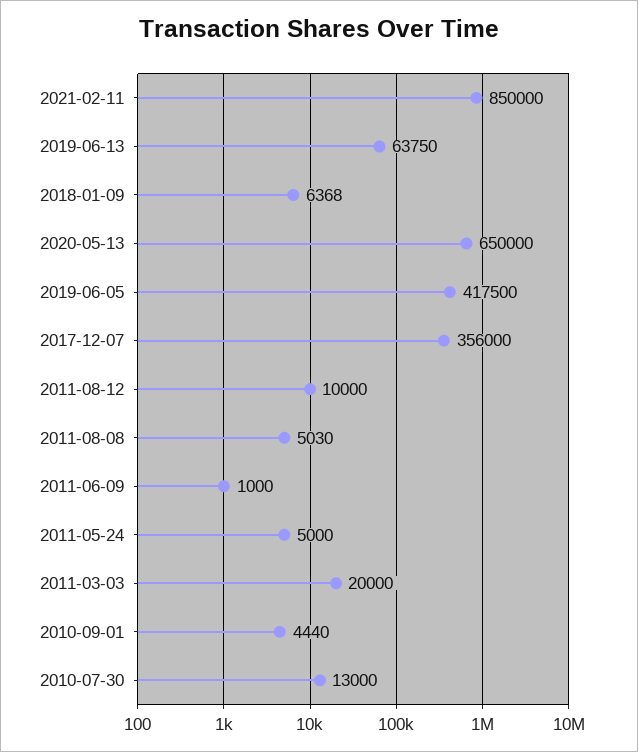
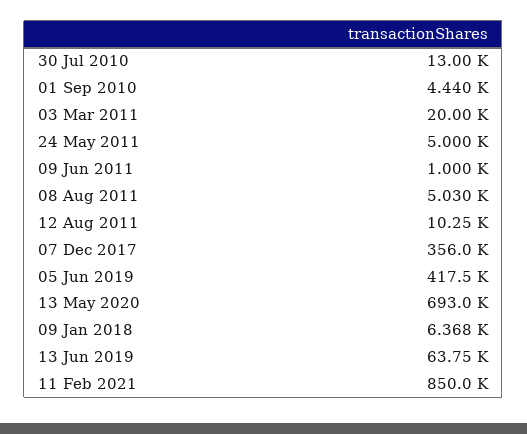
2020-05-13: 650000 -> 693000
2011-08-12: 10000 -> 10250

